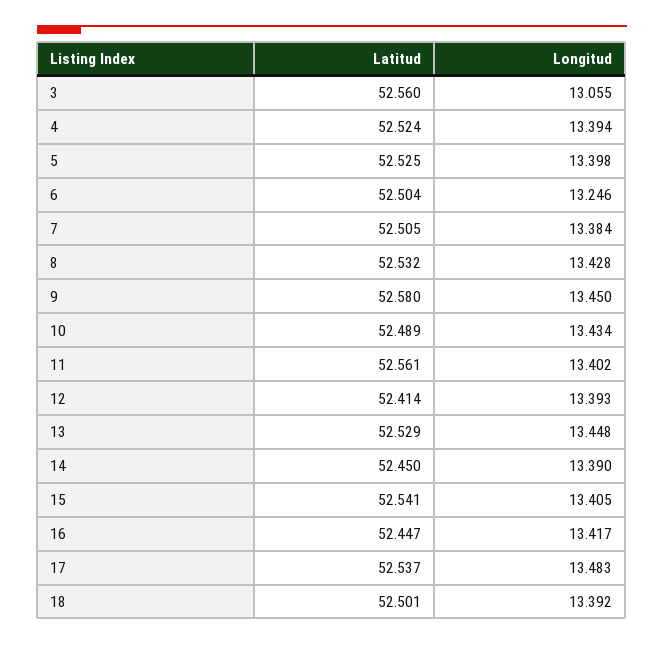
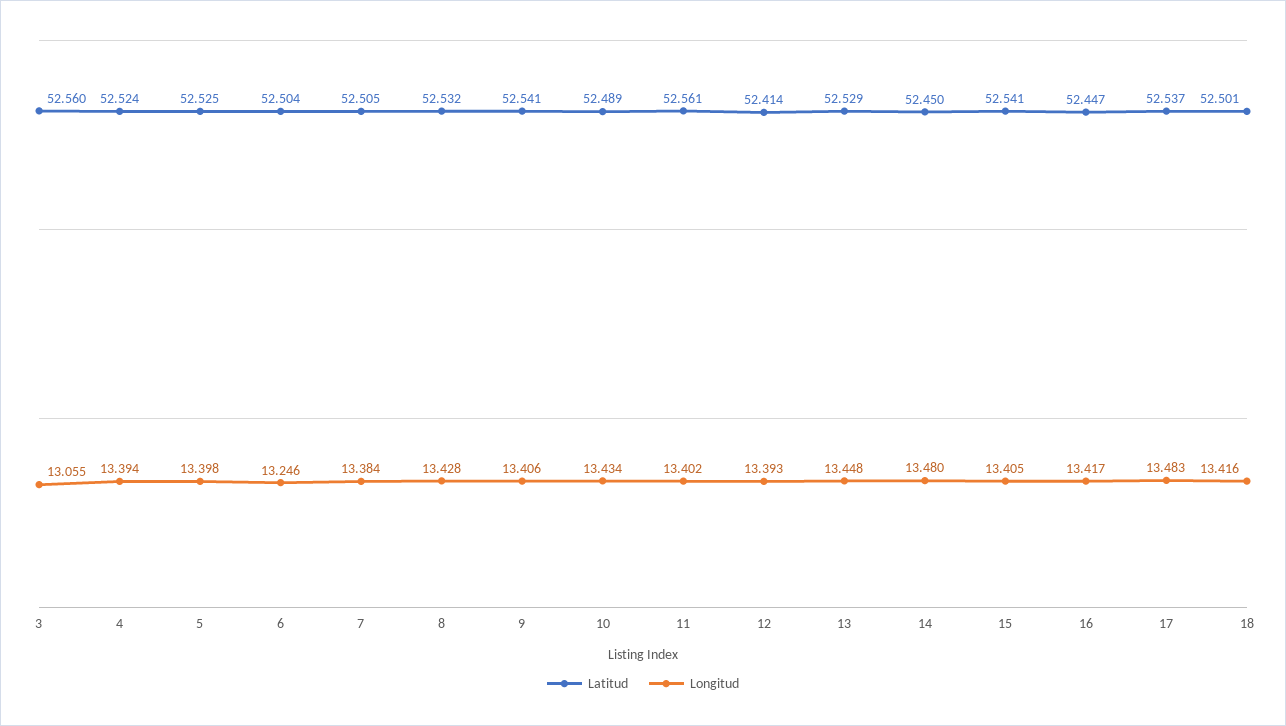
Latitud, 9: 52.58 -> 52.541
Longitud, 9: 13.45 -> 13.406
Longitud, 14: 13.39 -> 13.48
Longitud, 18: 13.392 -> 13.416

